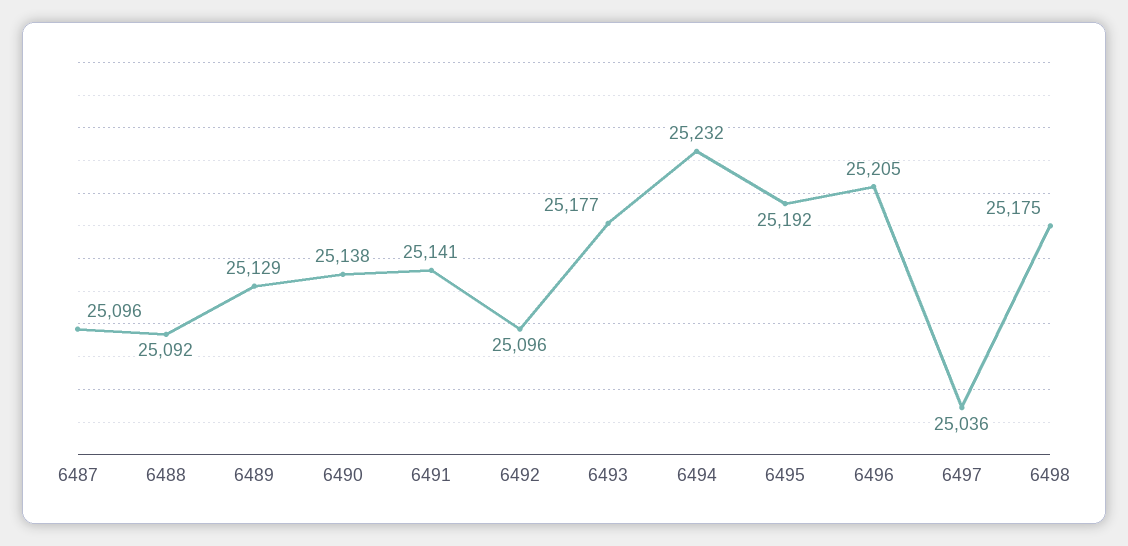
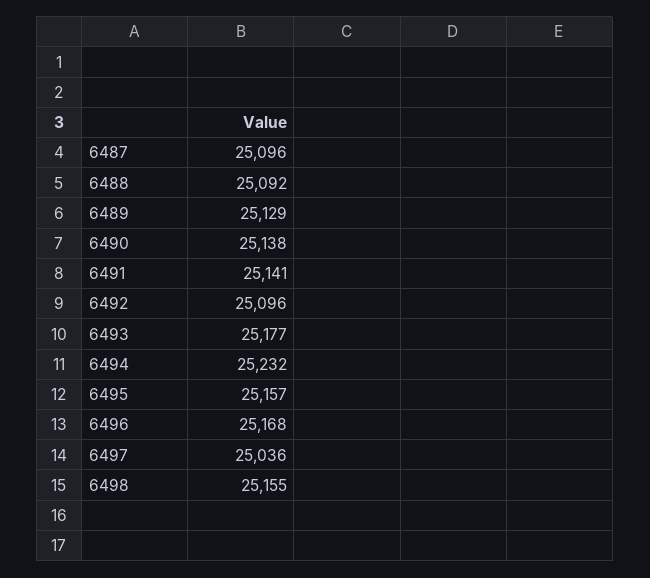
6495: 25192 -> 25157
6496: 25205 -> 25168
6498: 25175 -> 25155

